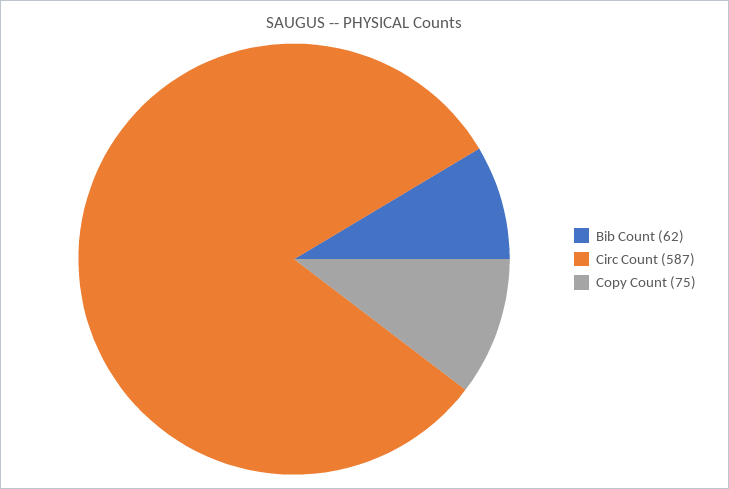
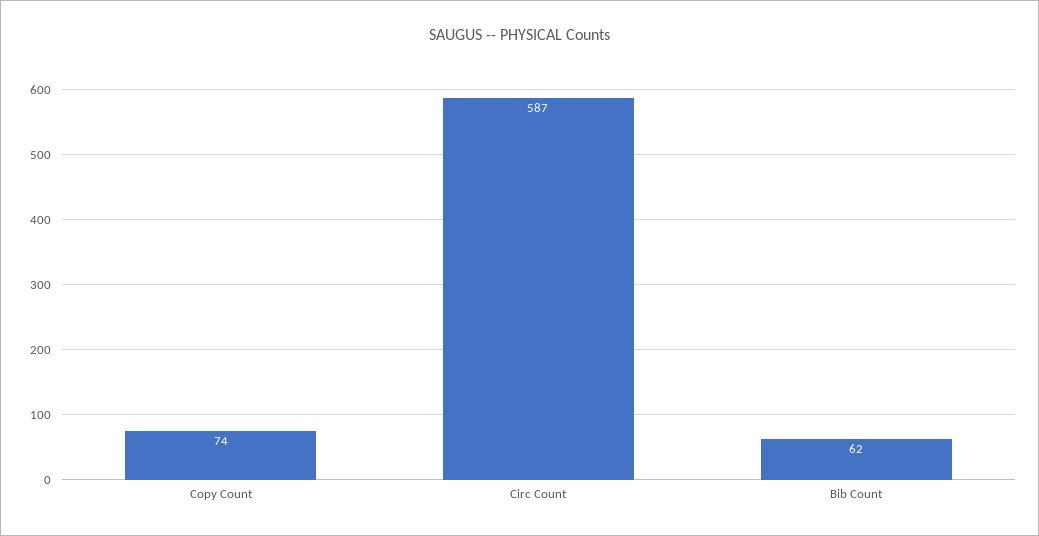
Copy Count: 75 -> 74

